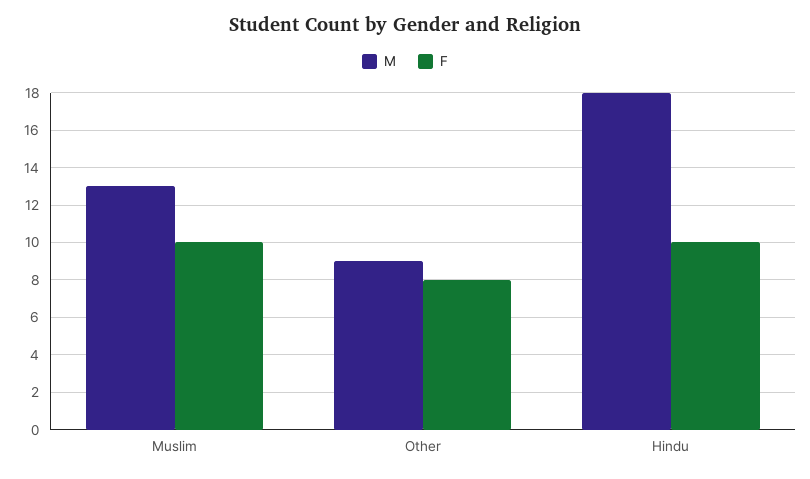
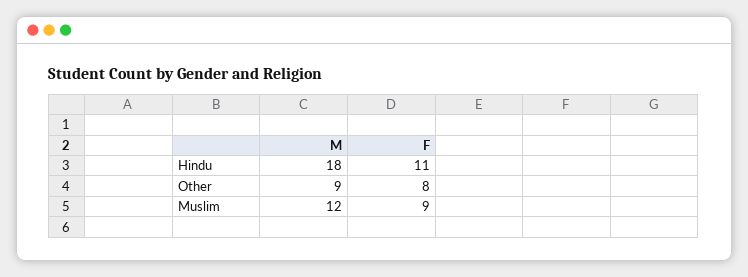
M, Muslim: 13 -> 12
F, Muslim: 10 -> 9
F, Hindu: 10 -> 11

